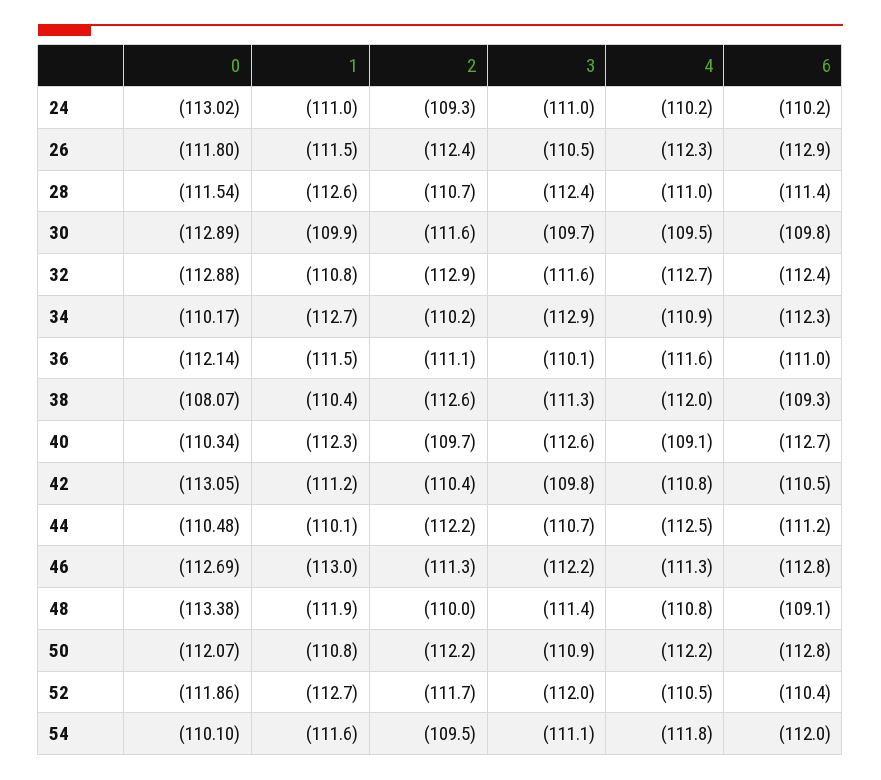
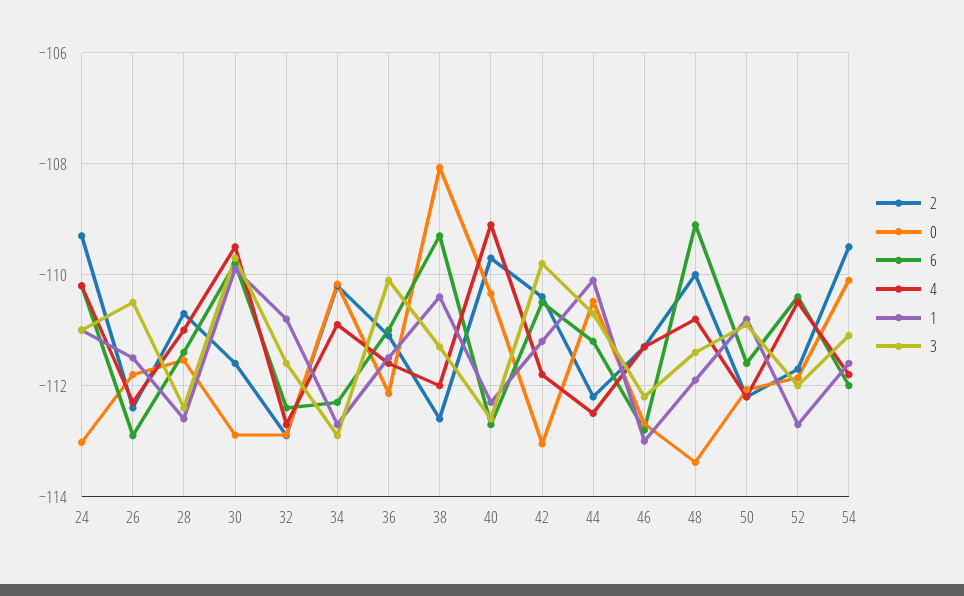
4, 42: -110.8 -> -111.8
6, 50: -112.8 -> -111.6

